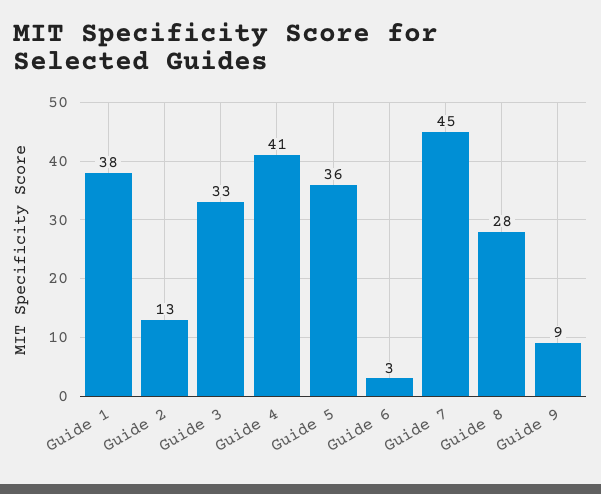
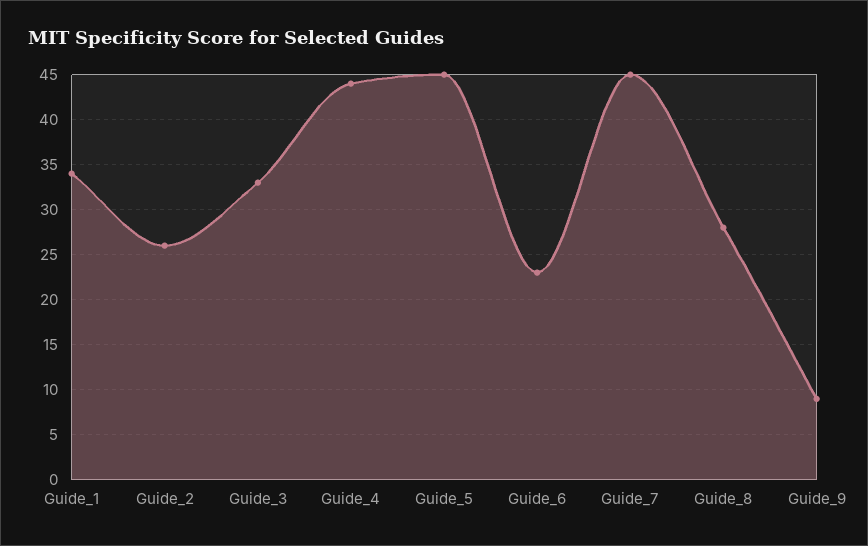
Guide 1: 38 -> 34
Guide 2: 13 -> 26
Guide 4: 41 -> 44
Guide 5: 36 -> 45
Guide 6: 3 -> 23

